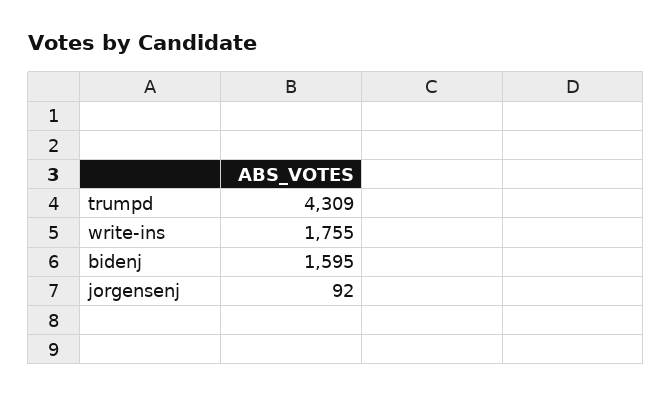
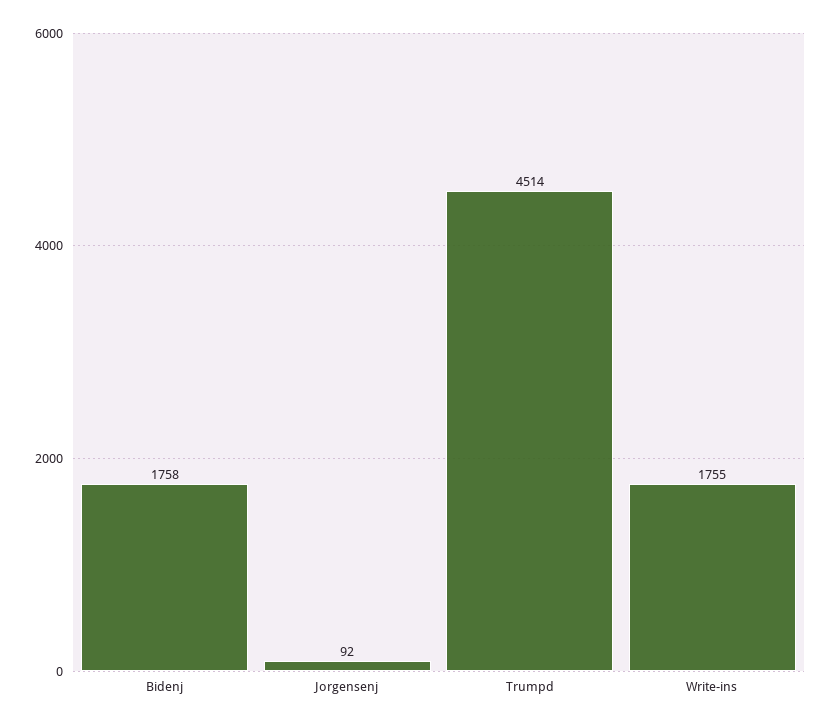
trumpd: 4309 -> 4514
bidenj: 1595 -> 1758

